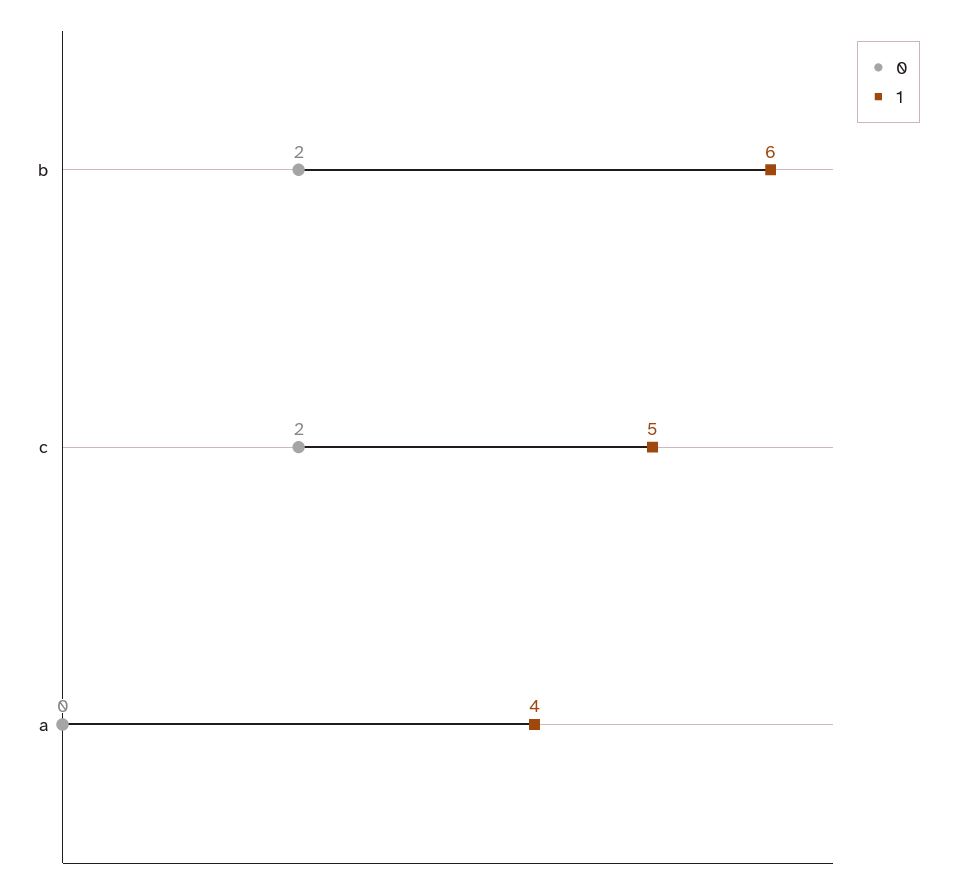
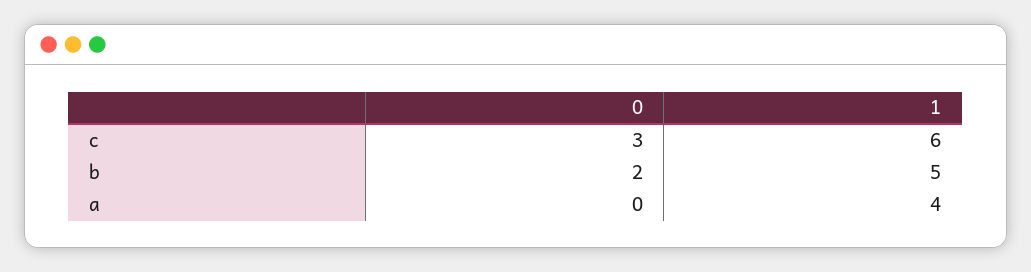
1, b: 6 -> 5
0, c: 2 -> 3
1, c: 5 -> 6

